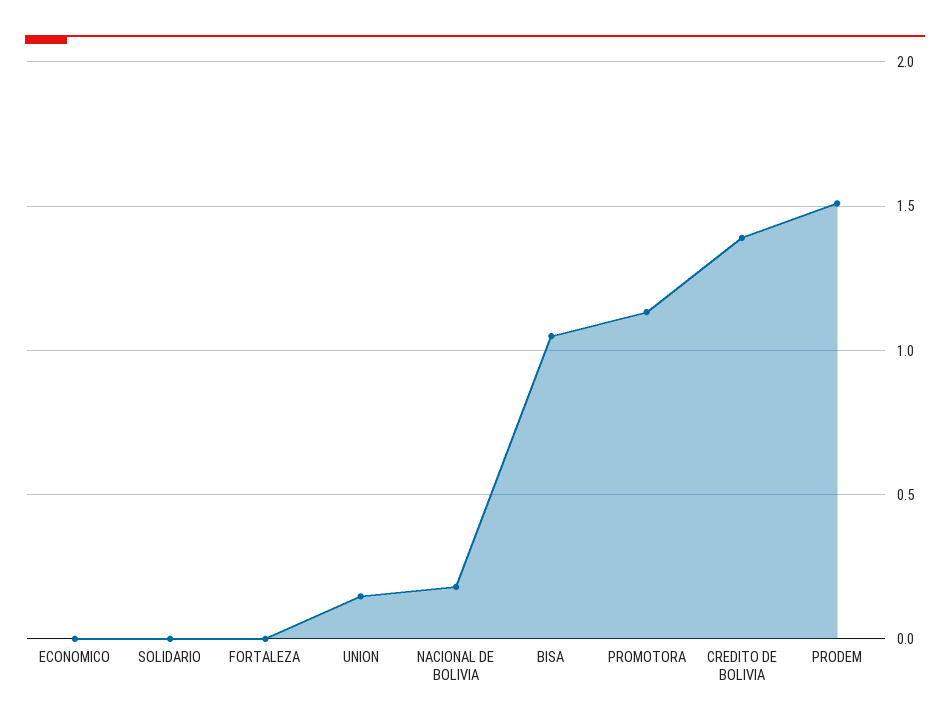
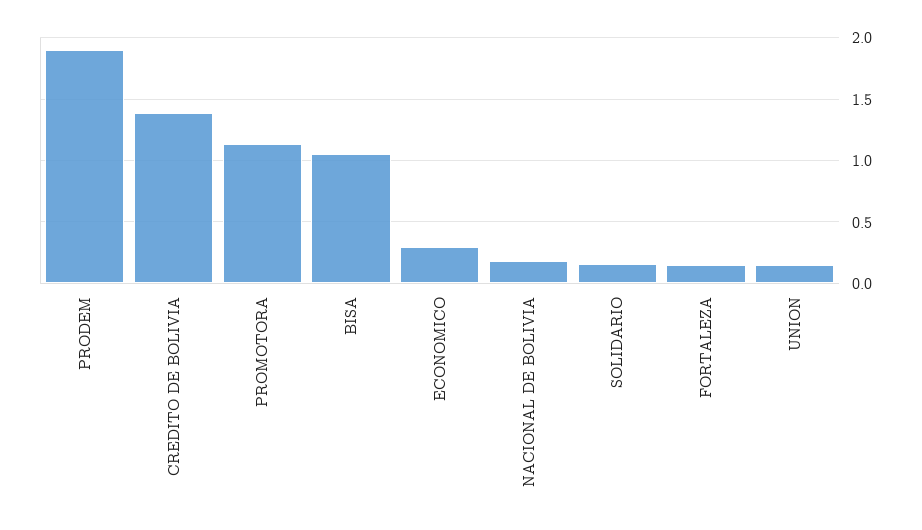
ECONOMICO: 0 -> 0.3
SOLIDARIO: 0 -> 0.15
FORTALEZA: 0 -> 0.15
PRODEM: 1.5 -> 1.9

